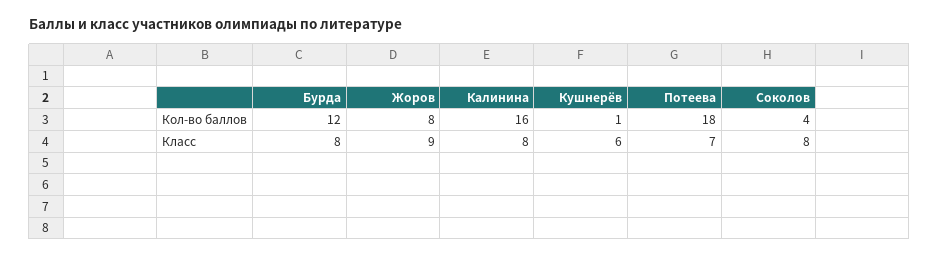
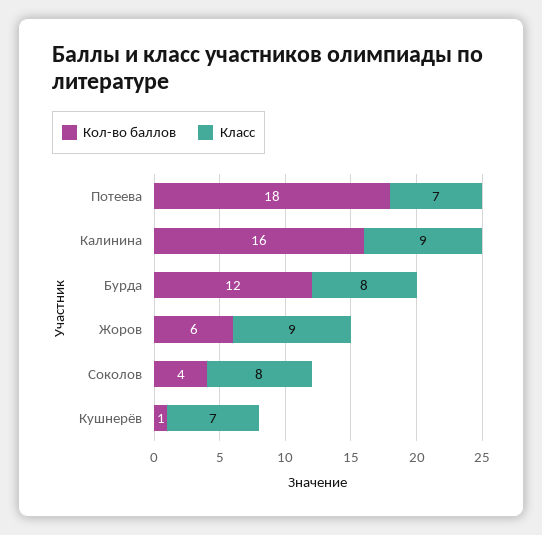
Кол-во баллов, Жоров: 8 -> 6
Класс, Калинина: 8 -> 9
Класс, Кушнерёв: 6 -> 7

